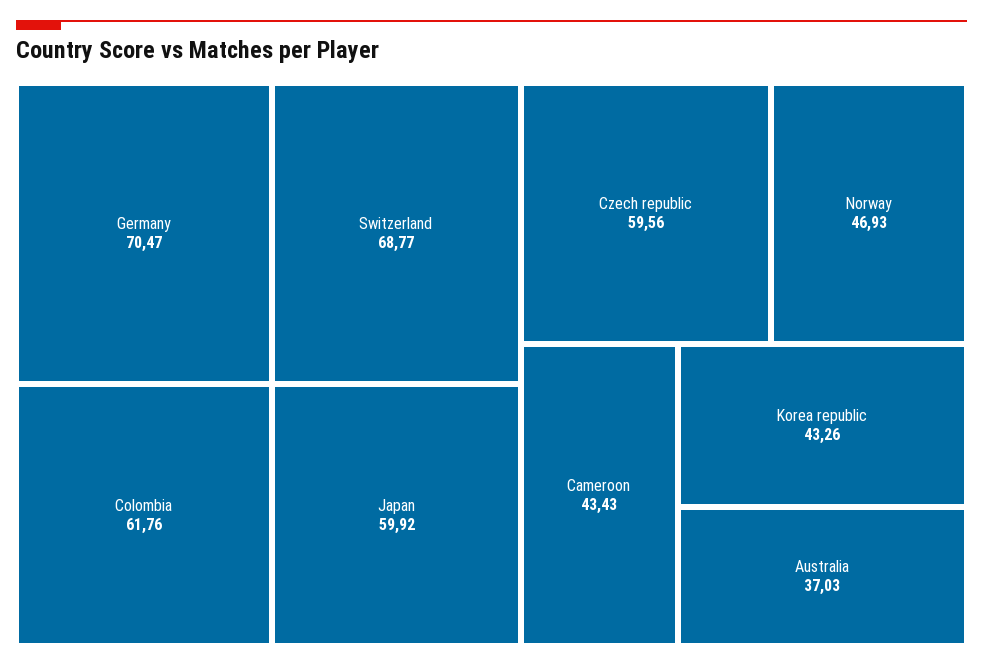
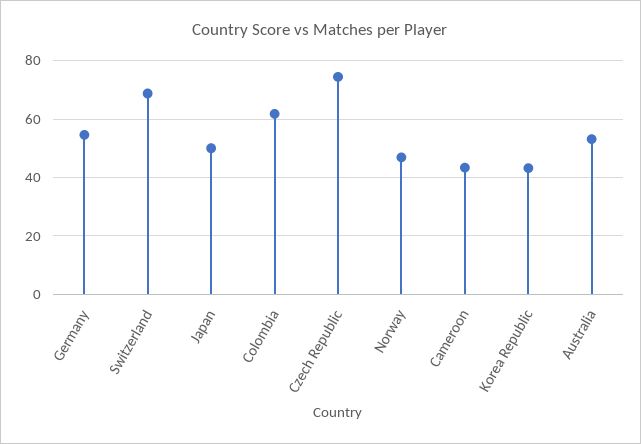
Germany: 70.47 -> 55
Japan: 59.92 -> 50
Czech republic: 59.56 -> 75
Australia: 37.03 -> 52.5

